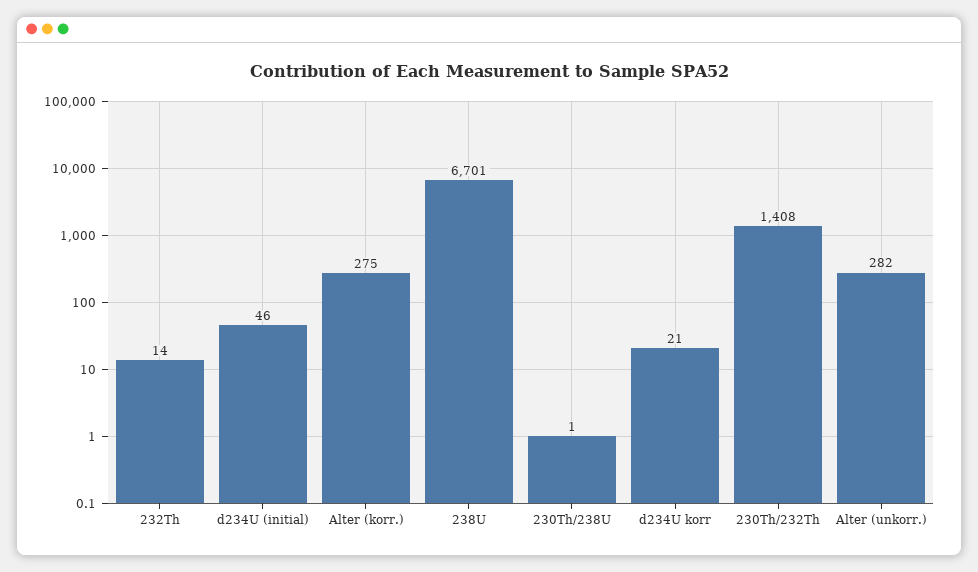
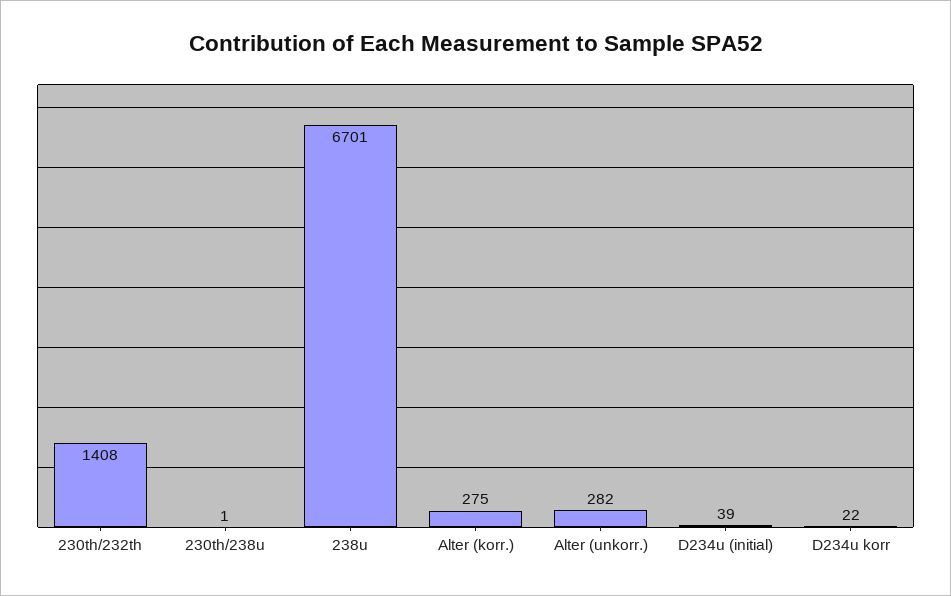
232Th: 14 -> none
d234U (initial): 46 -> 39
d234U korr: 21 -> 22

